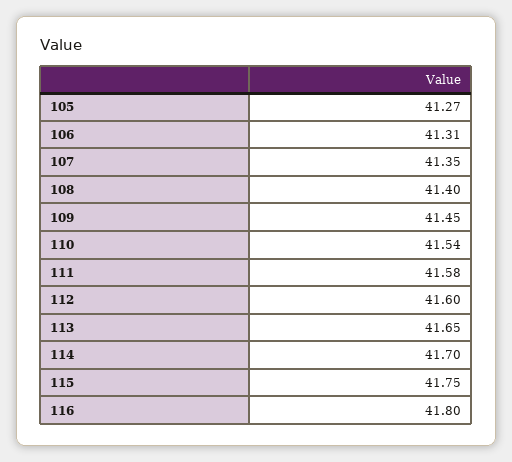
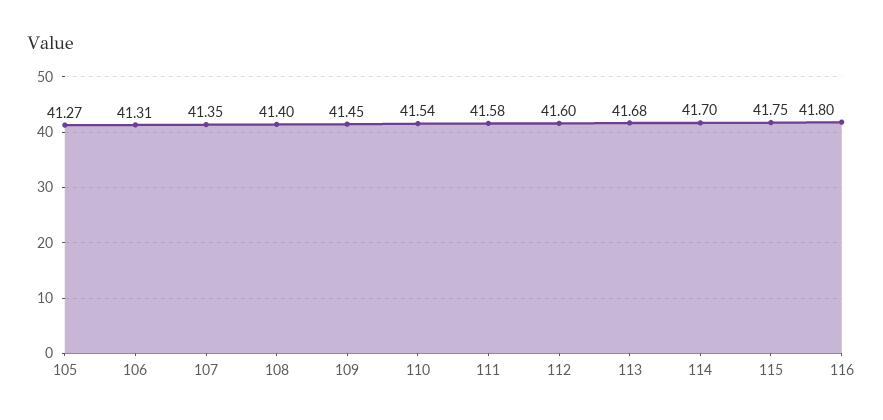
113: 41.65 -> 41.68

